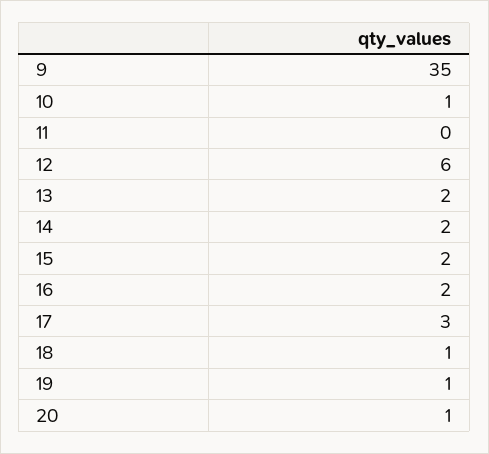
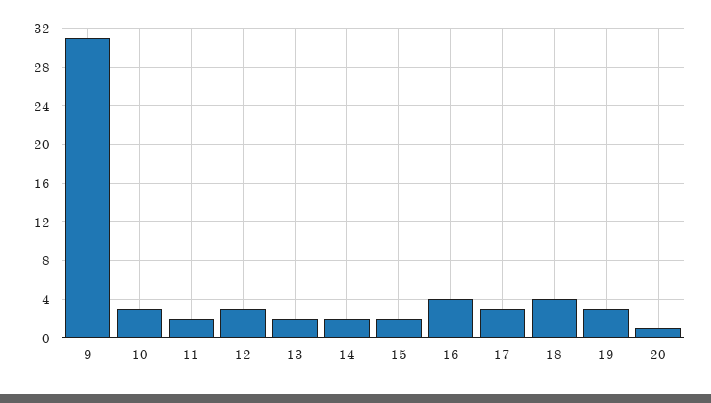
9: 35 -> 31
10: 1 -> 3
11: 0 -> 2
12: 6 -> 3
16: 2 -> 4
18: 1 -> 4
19: 1 -> 3

